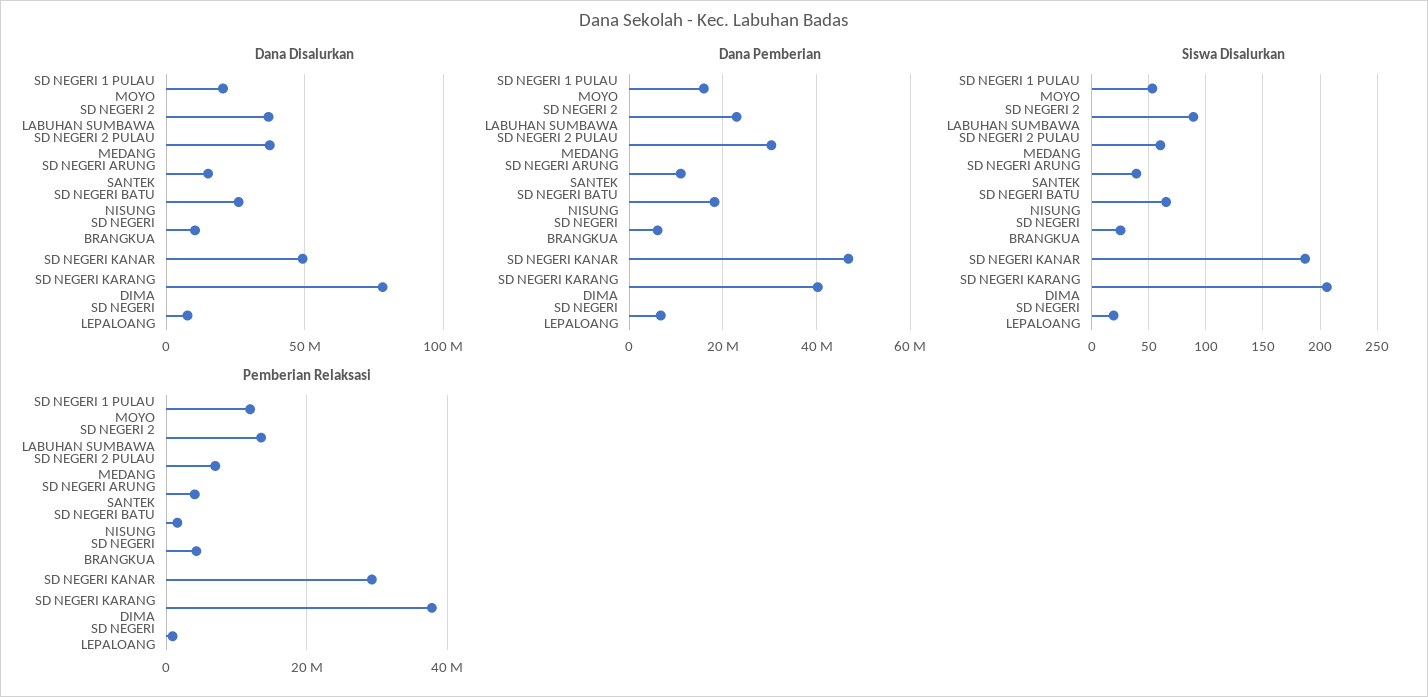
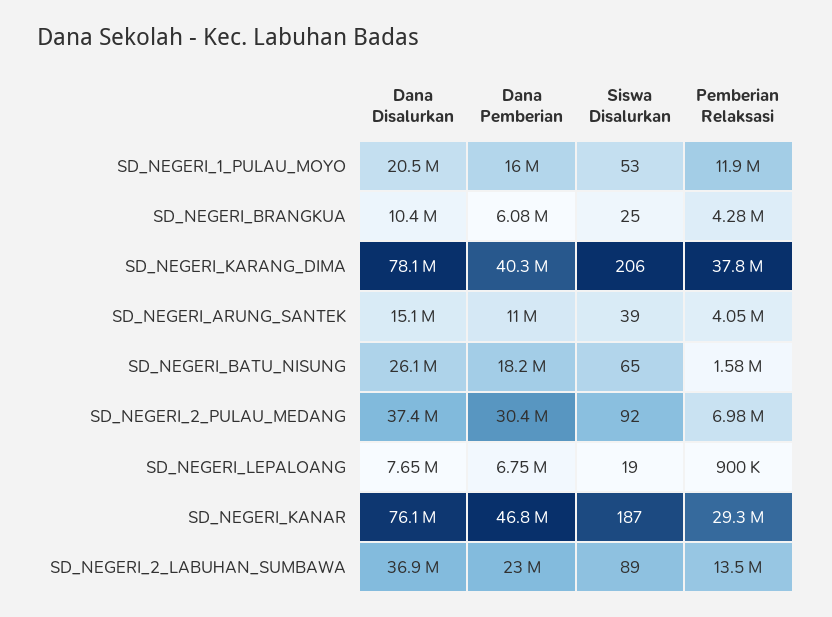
Dana Disalurkan, SD NEGERI KANAR: 50000000 -> 76100000
Siswa Disalurkan, SD NEGERI 2 PULAU MEDANG: 60 -> 92

